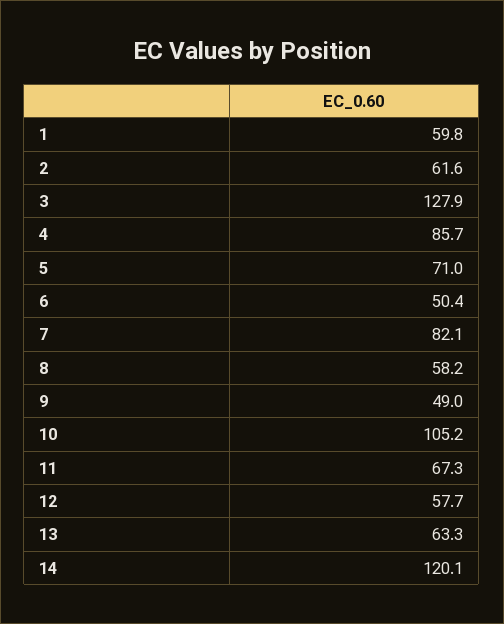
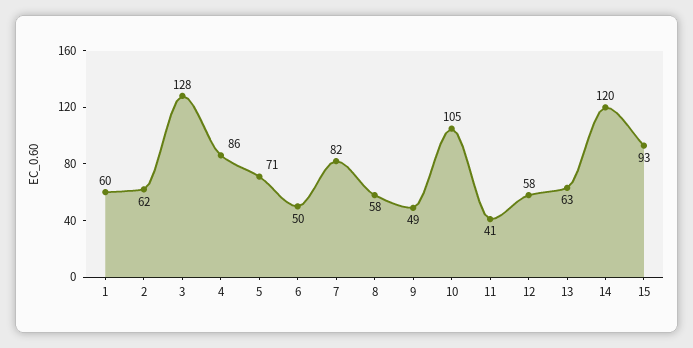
11: 67.3 -> 41
15: none -> 93

